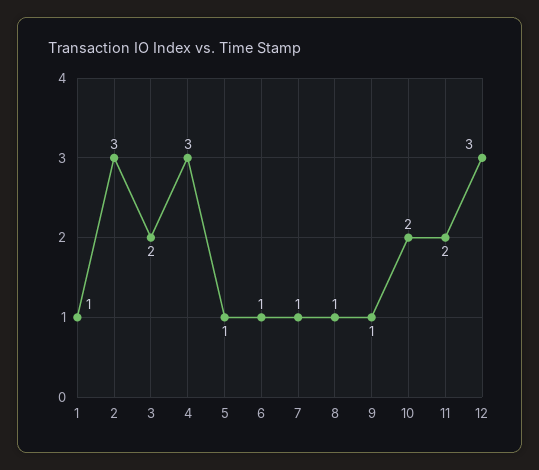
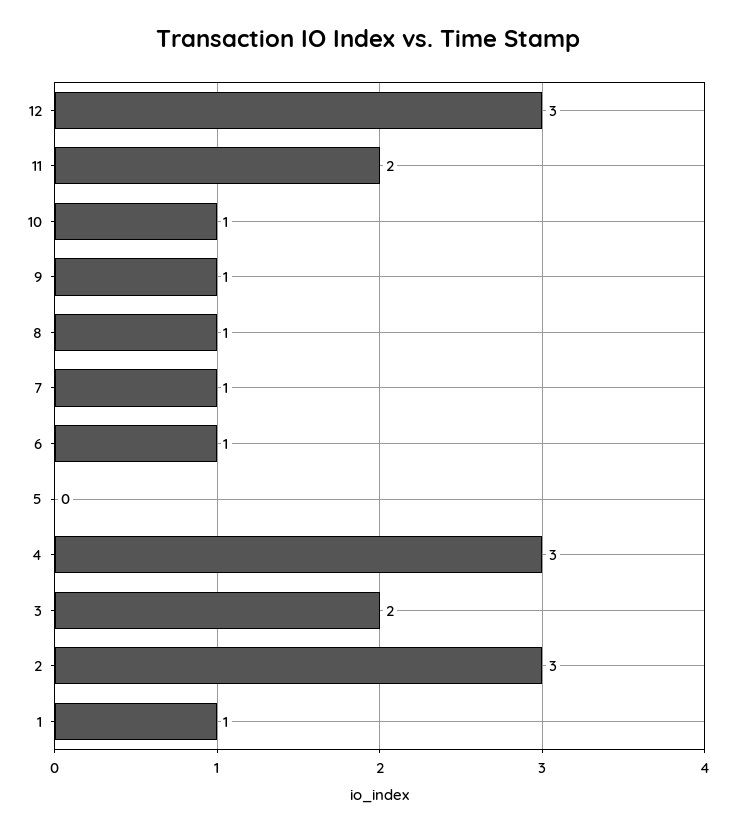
5: 1 -> 0
10: 2 -> 1

